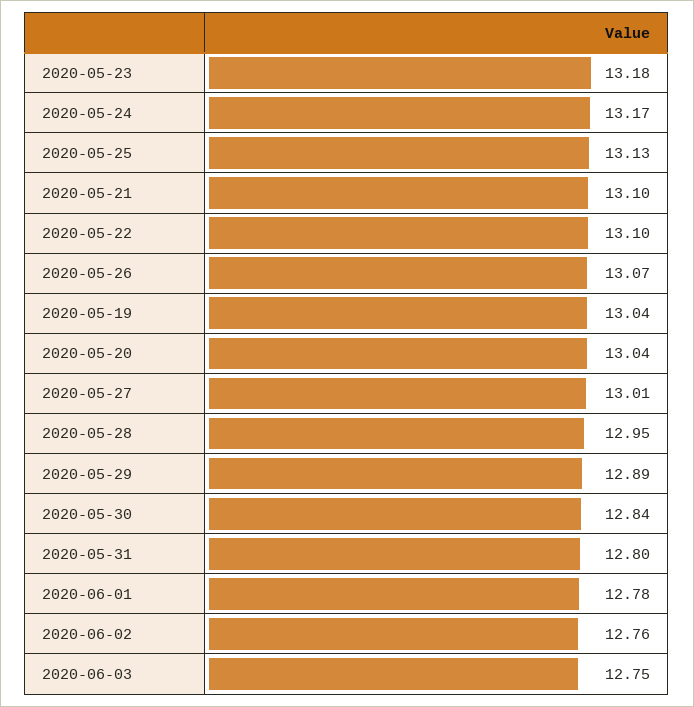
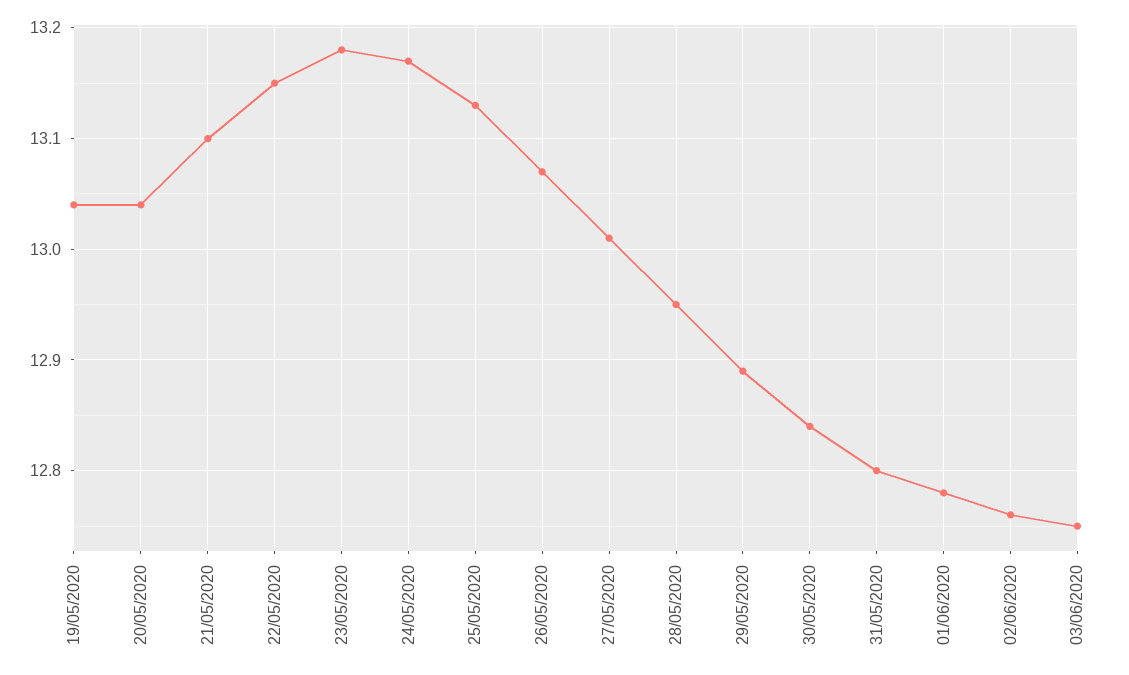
2020-05-22: 13.1 -> 13.15

